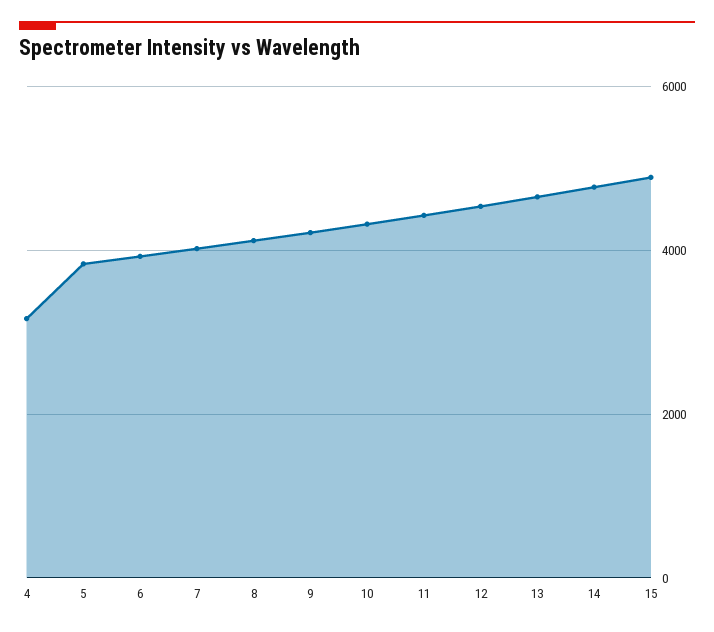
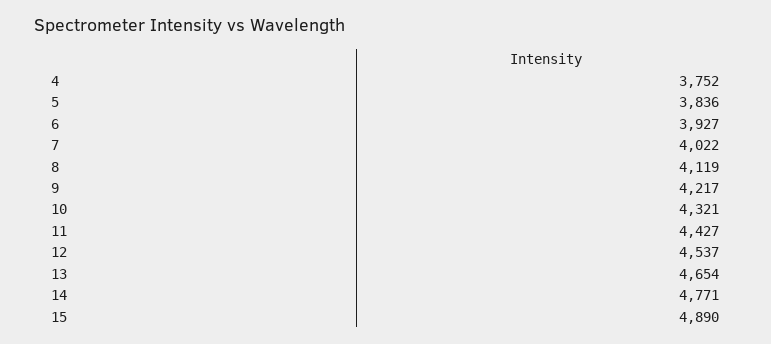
4: 3200 -> 3752

